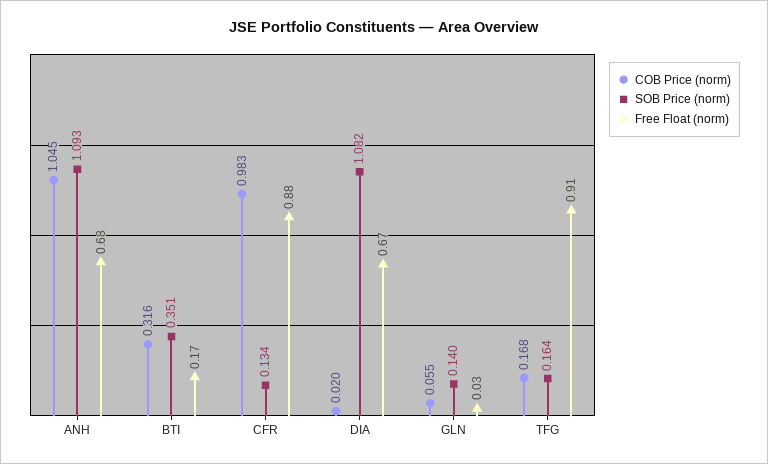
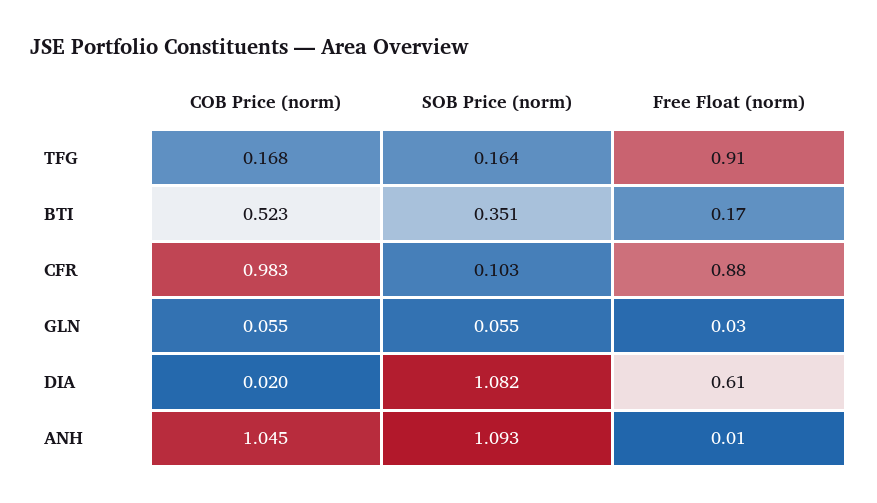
Free Float (norm), ANH: 0.68 -> 0.01
COB Price (norm), BTI: 0.316 -> 0.523
SOB Price (norm), CFR: 0.134 -> 0.103
Free Float (norm), DIA: 0.67 -> 0.61
SOB Price (norm), GLN: 0.14 -> 0.055

